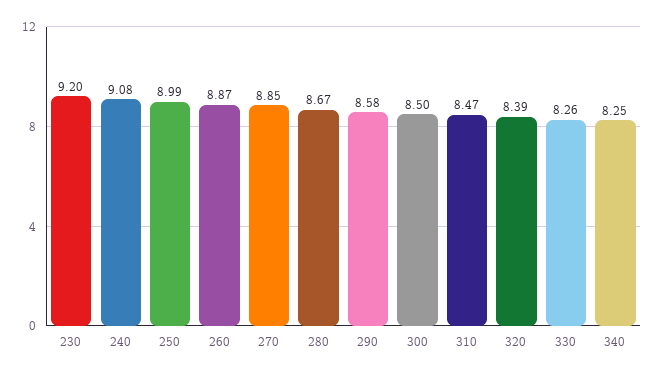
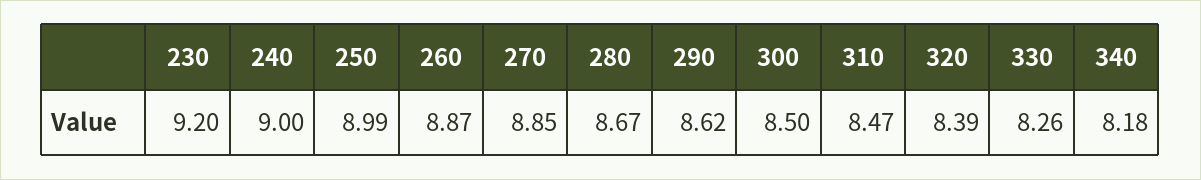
240: 9.08 -> 9
290: 8.58 -> 8.62
340: 8.25 -> 8.18

